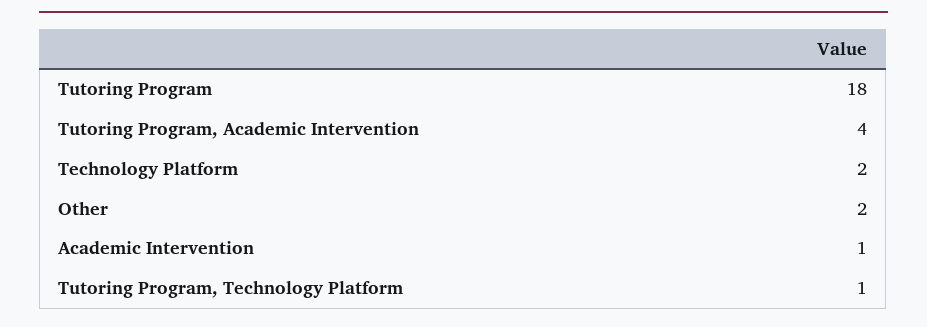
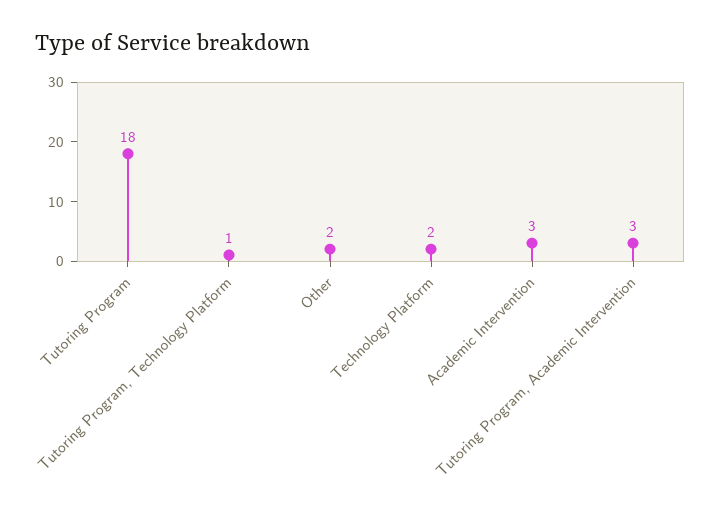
Tutoring Program, Academic Intervention: 4 -> 3
Academic Intervention: 1 -> 3

